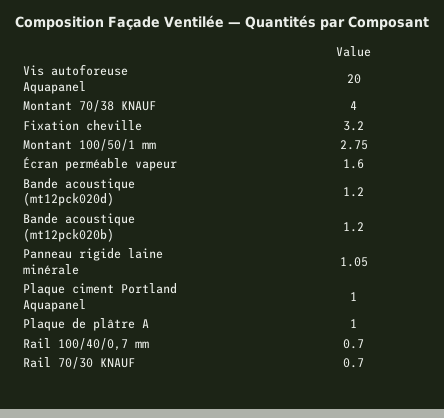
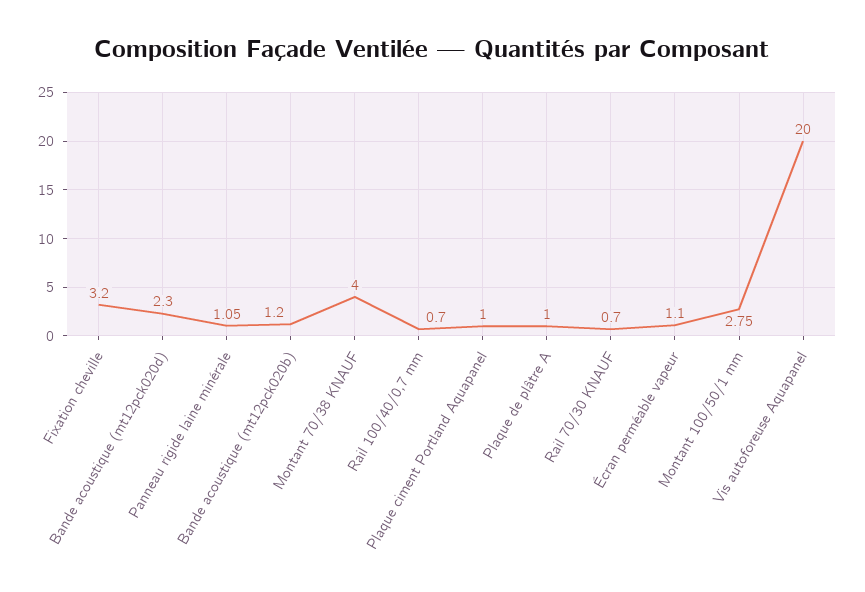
Écran perméable vapeur: 1.6 -> 1.1
Bande acoustique (mt12pck020d): 1.2 -> 2.3

